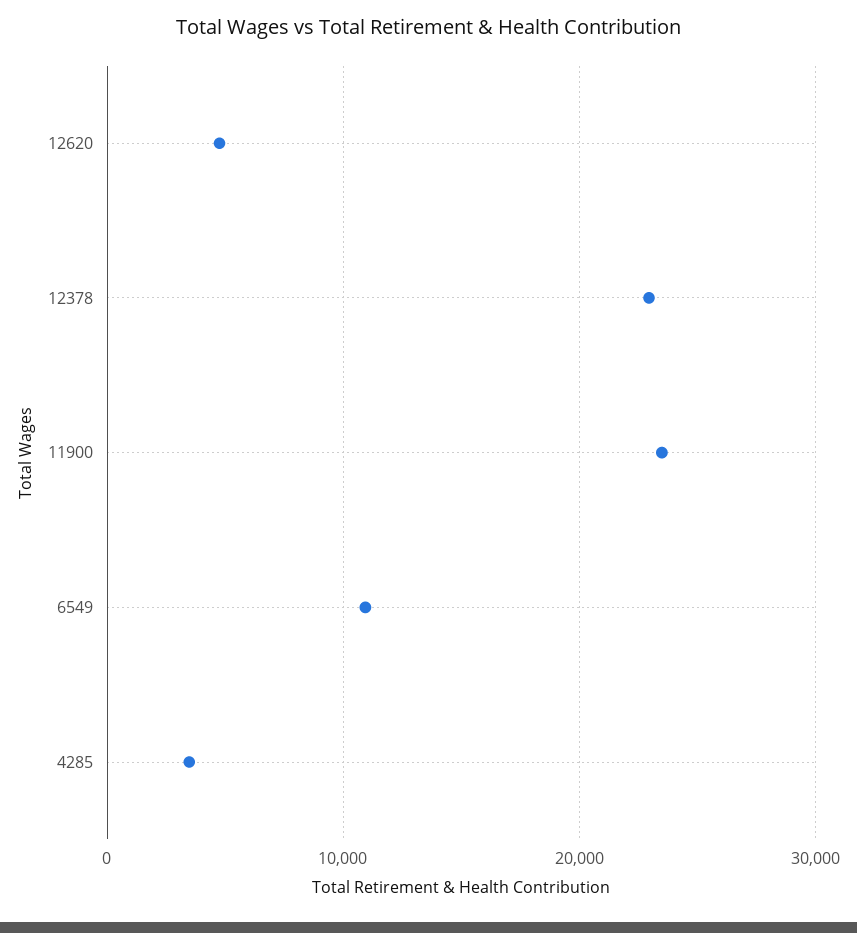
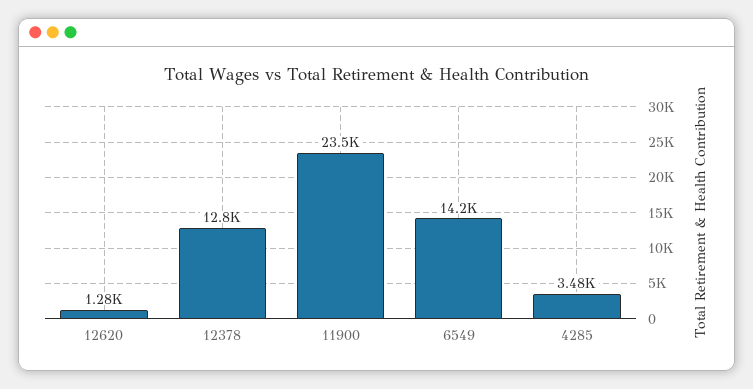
12620: 5000 -> 1280
12378: 23000 -> 12800
6549: 11000 -> 14200

